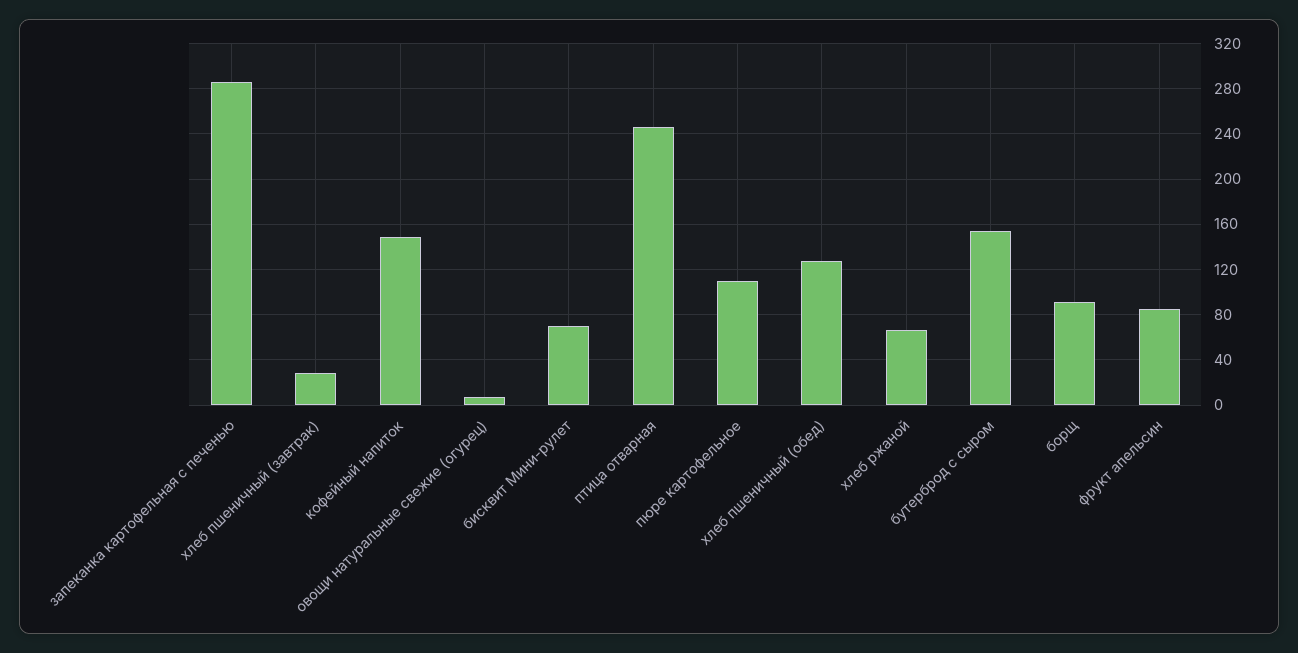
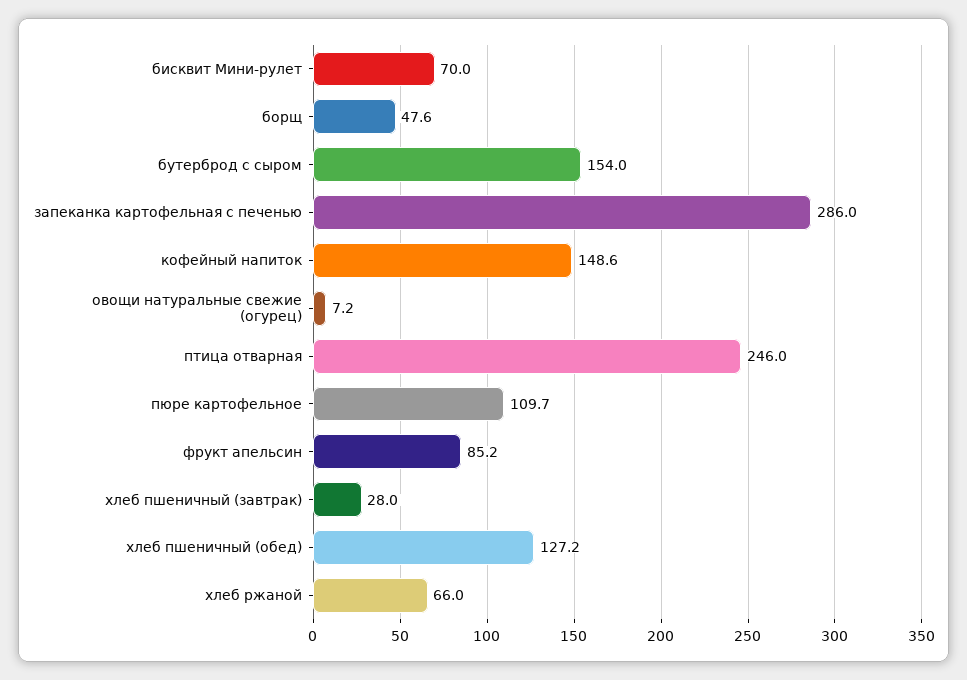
борщ: 90 -> 47.6

